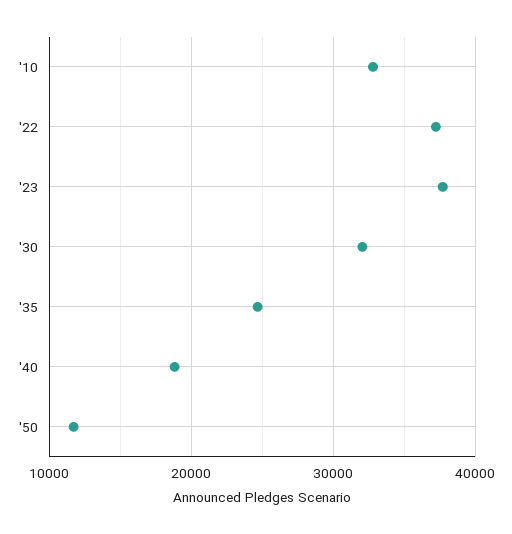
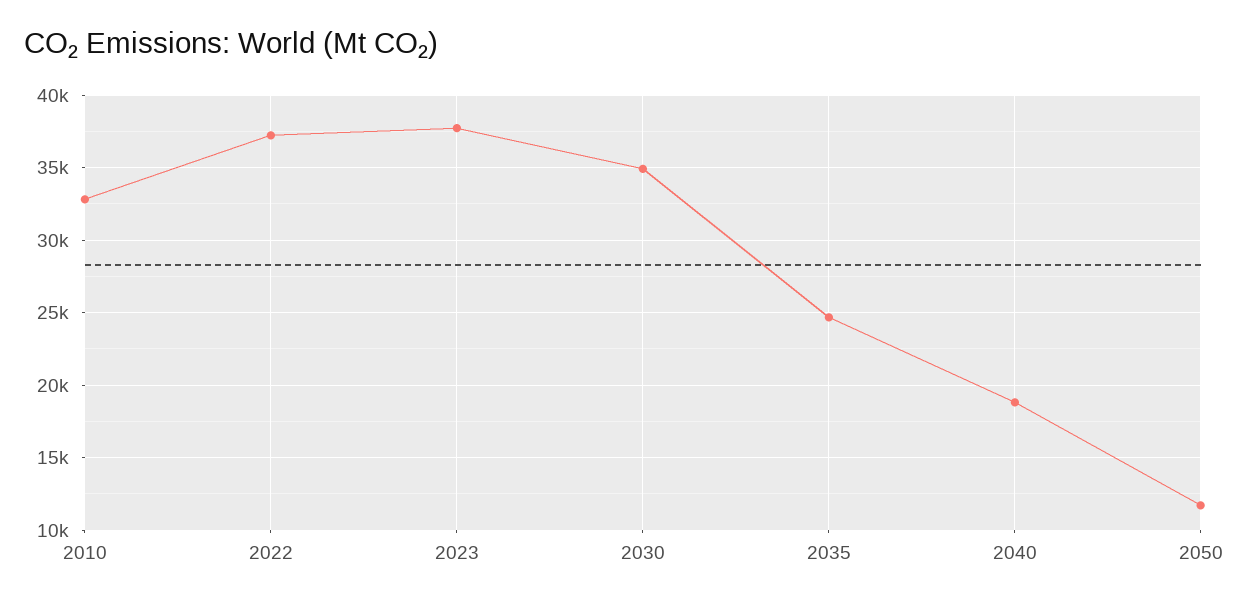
'30: 32000 -> 35000

